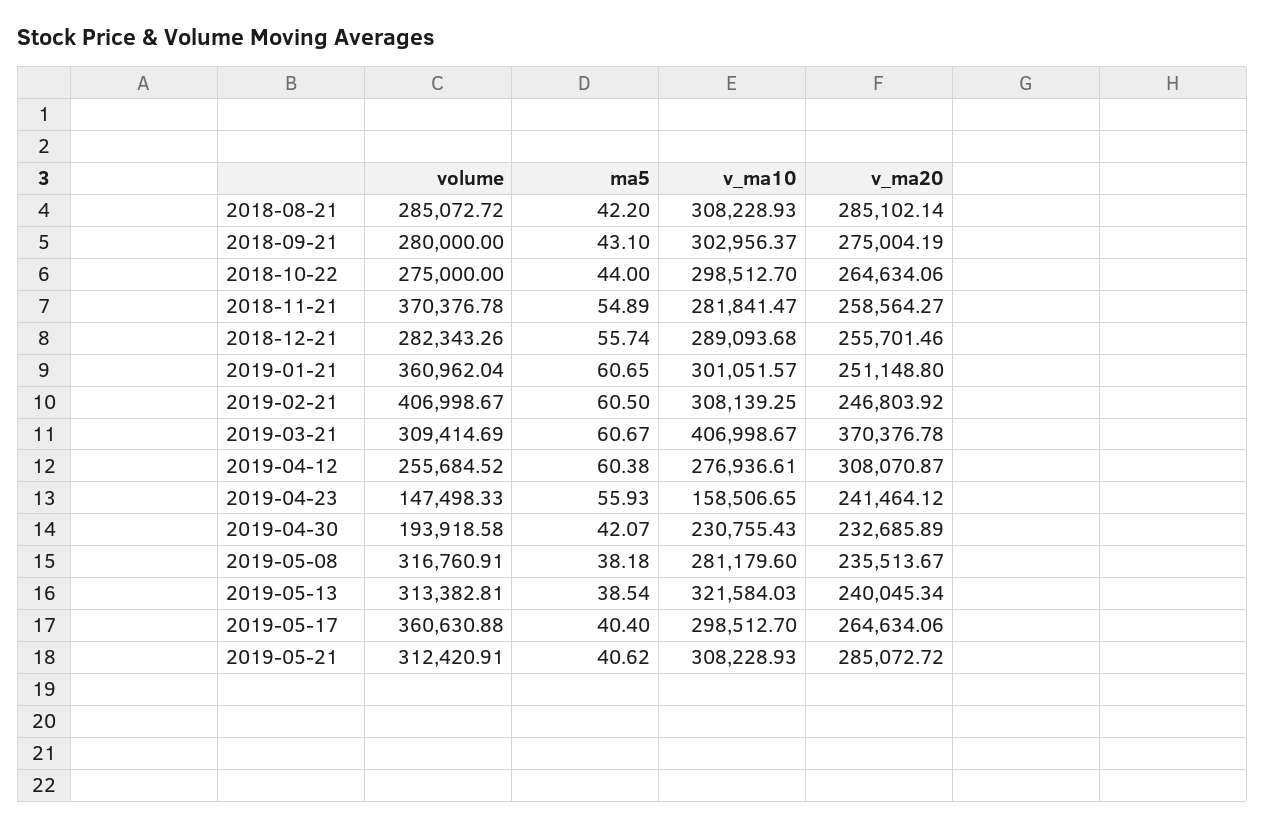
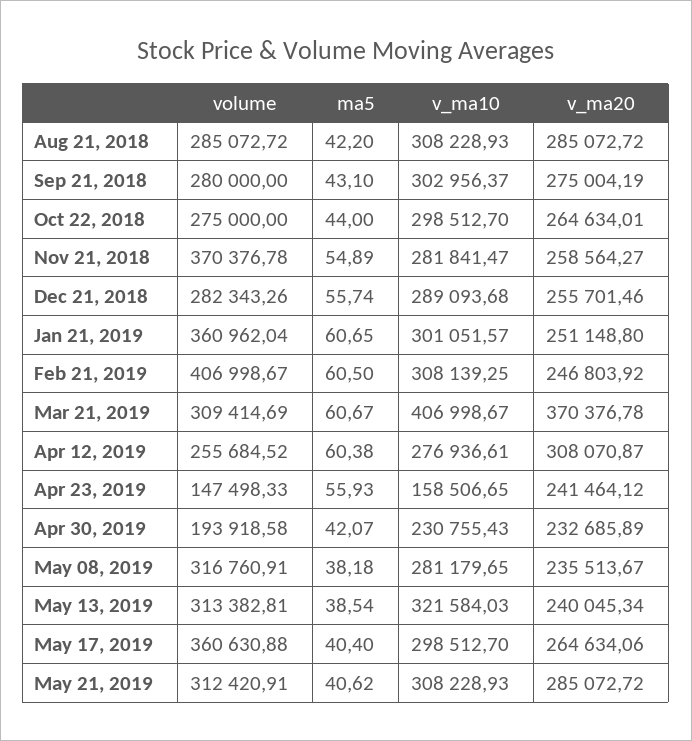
v_ma20, 2018-08-21: 285102.14 -> 285072.72
v_ma20, 2018-10-22: 264634.06 -> 264634.01
v_ma10, 2019-05-08: 281179.6 -> 281179.65

